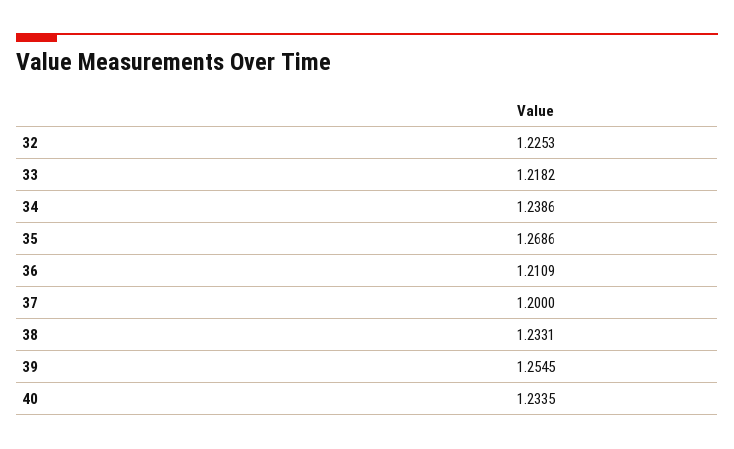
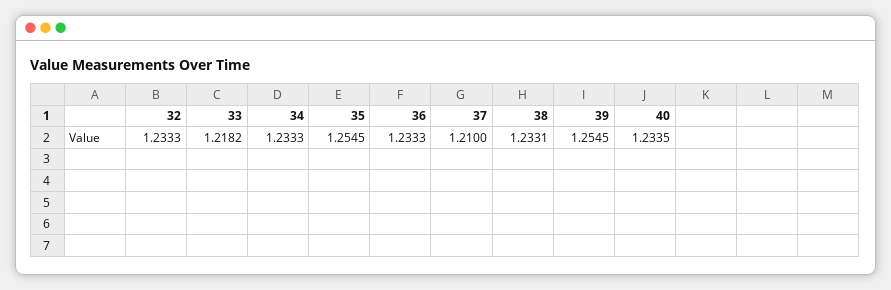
32: 1.2253 -> 1.2333
34: 1.2386 -> 1.2333
35: 1.2686 -> 1.2545
36: 1.2109 -> 1.2333
37: 1.2 -> 1.21

